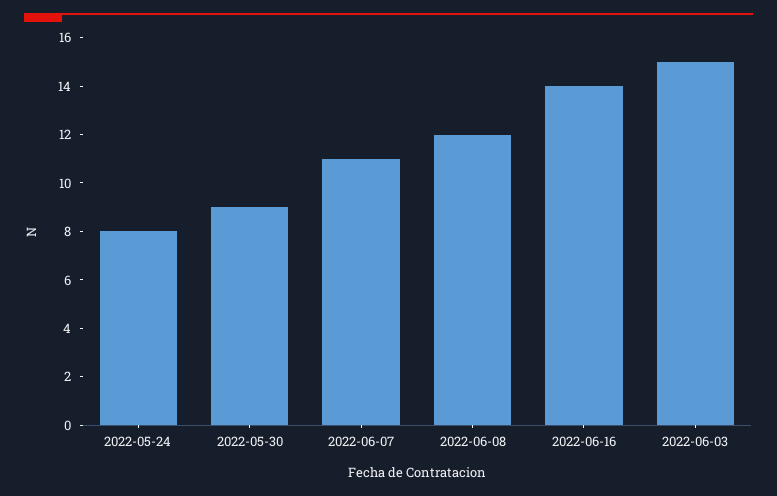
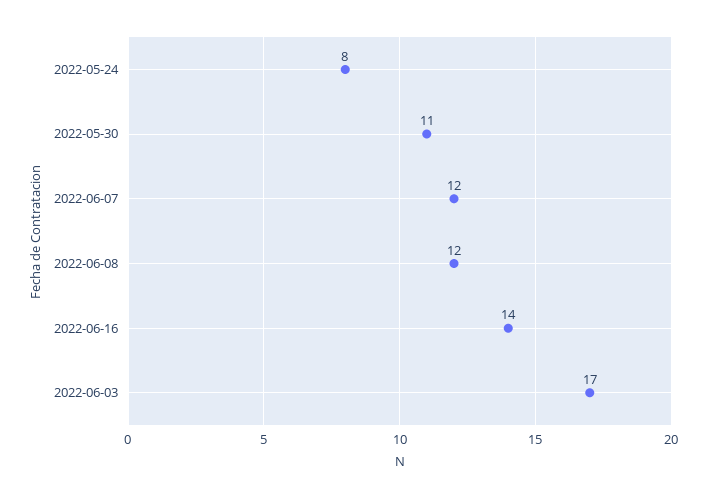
2022-05-30: 9 -> 11
2022-06-07: 11 -> 12
2022-06-03: 15 -> 17

